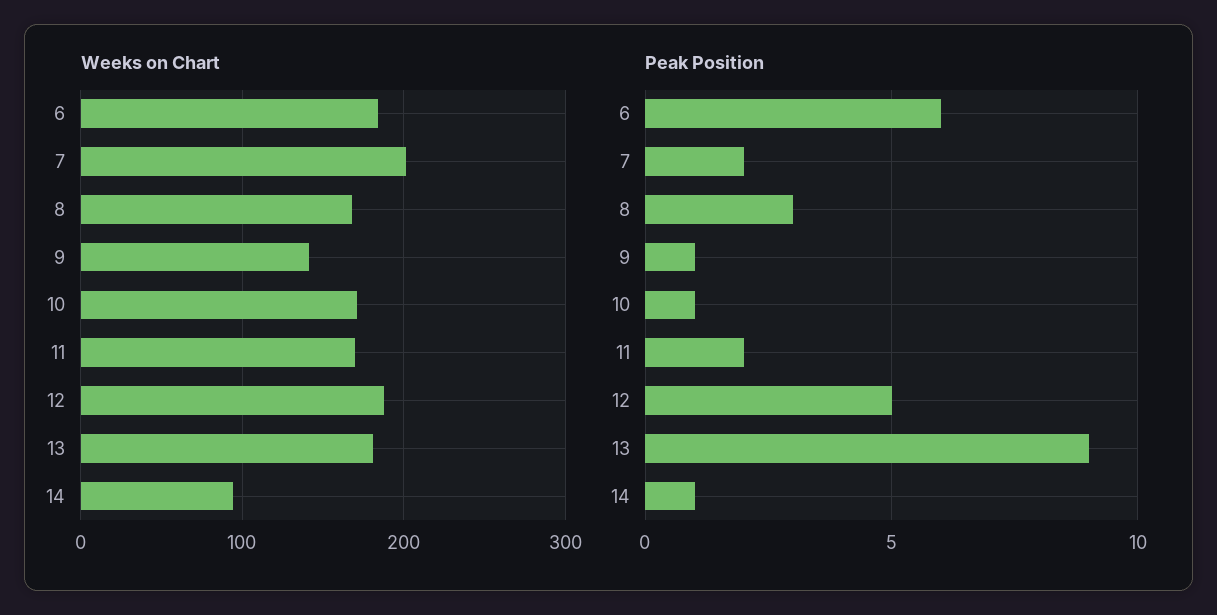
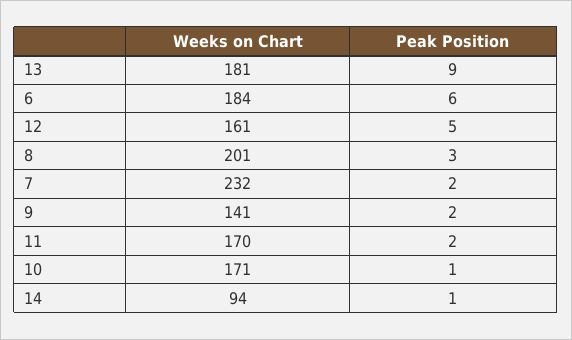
Weeks on Chart, 7: 200 -> 232
Weeks on Chart, 8: 170 -> 201
Weeks on Chart, 12: 190 -> 161
Peak Position, 9: 1 -> 2

